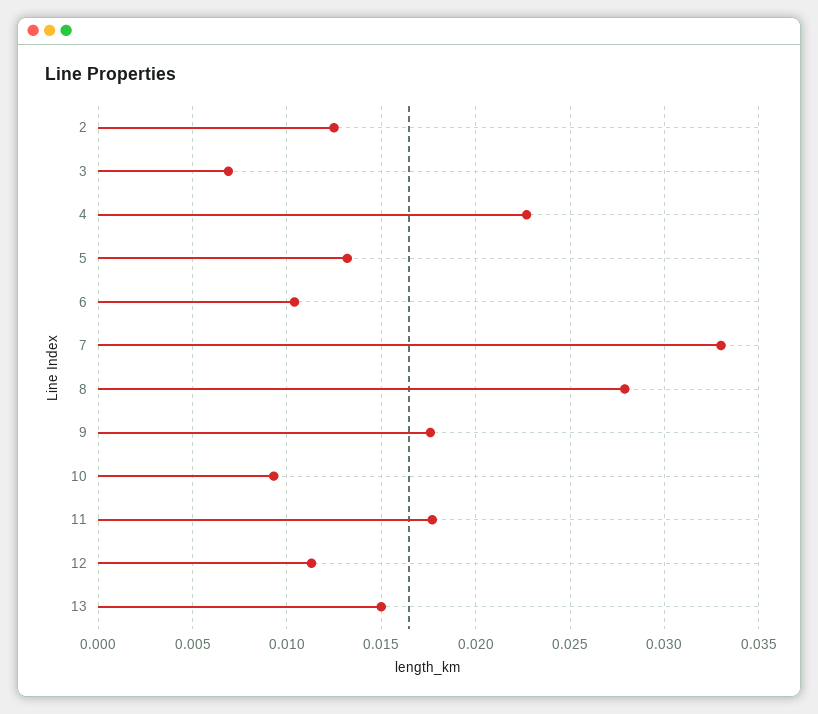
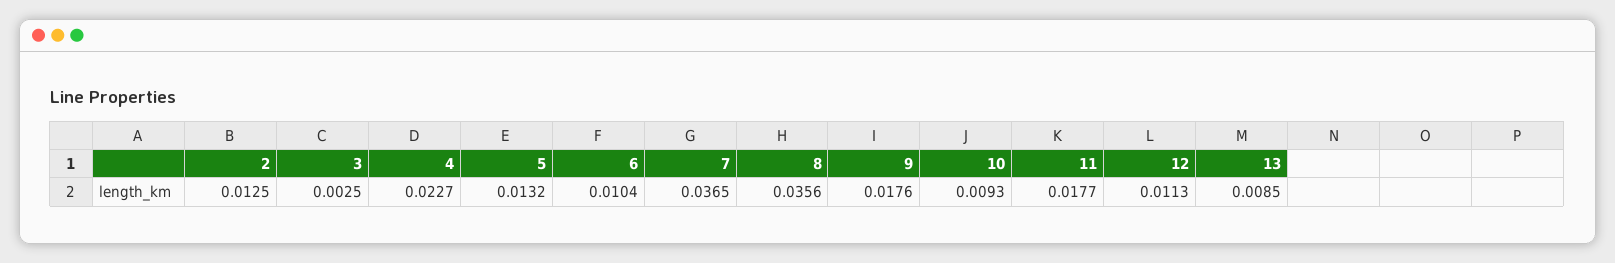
3: 0.007 -> 0.0025
7: 0.033 -> 0.0365
8: 0.028 -> 0.0356
13: 0.015 -> 0.0085

